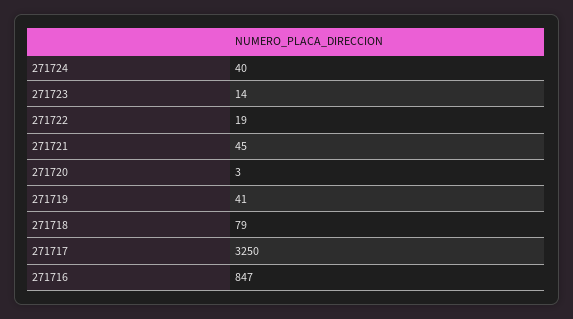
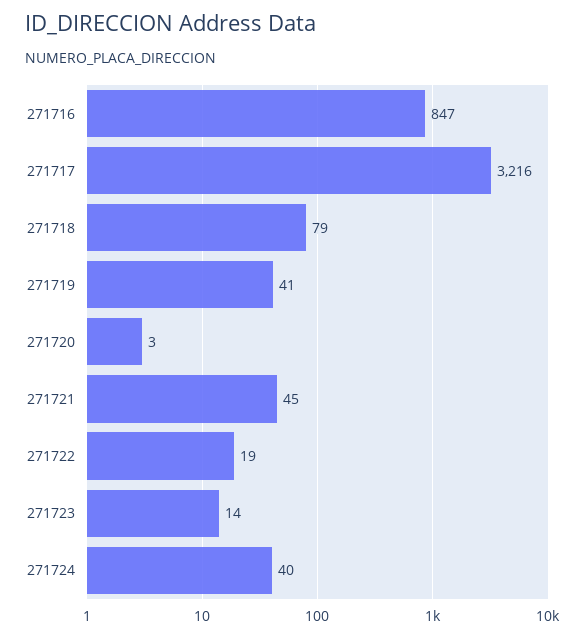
271717: 3250 -> 3216

